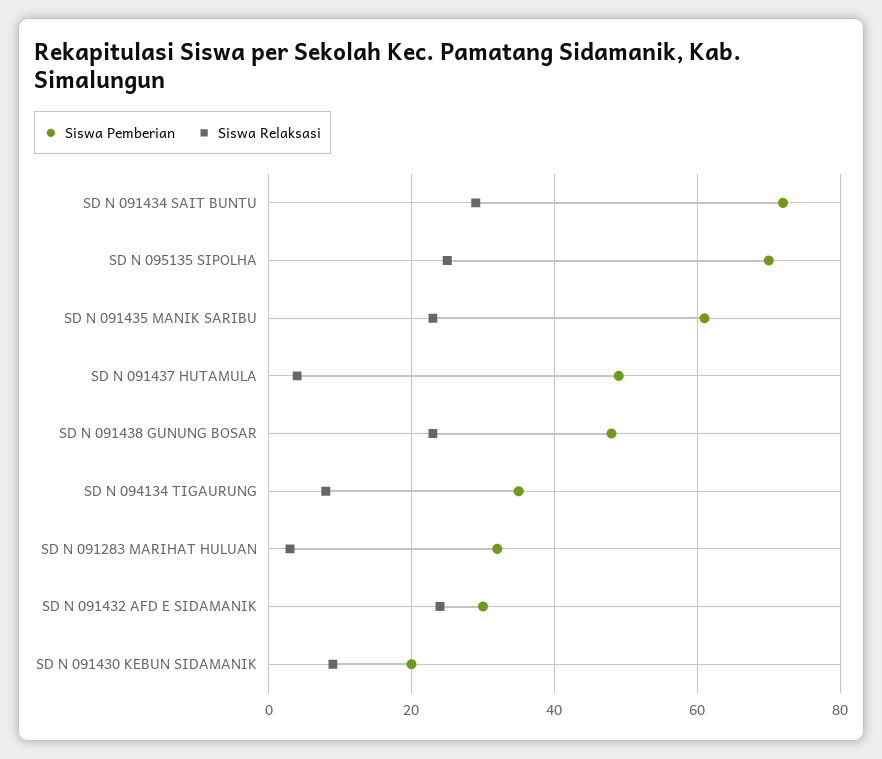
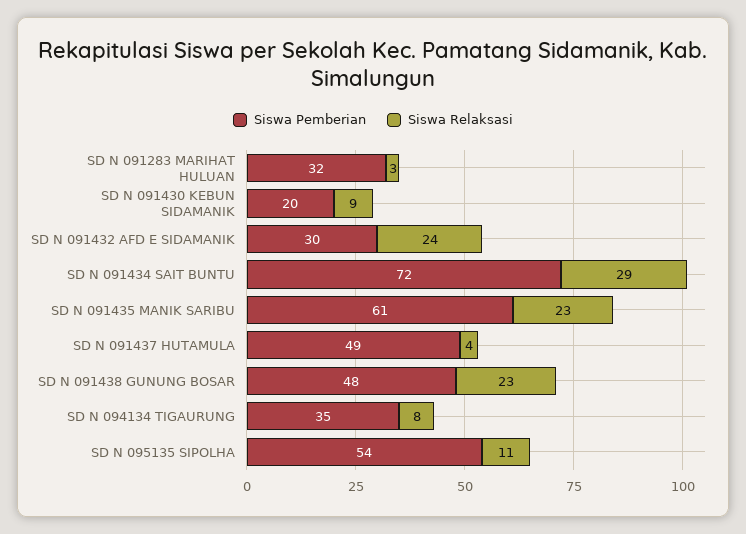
Siswa Pemberian, SD N 095135 SIPOLHA: 70 -> 54
Siswa Relaksasi, SD N 095135 SIPOLHA: 25 -> 11

